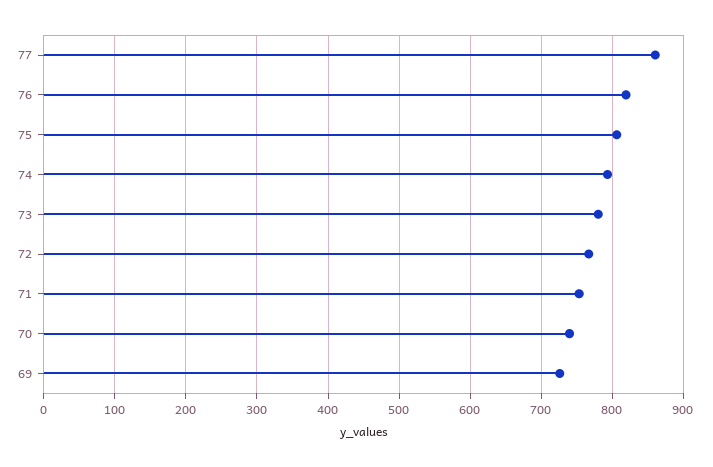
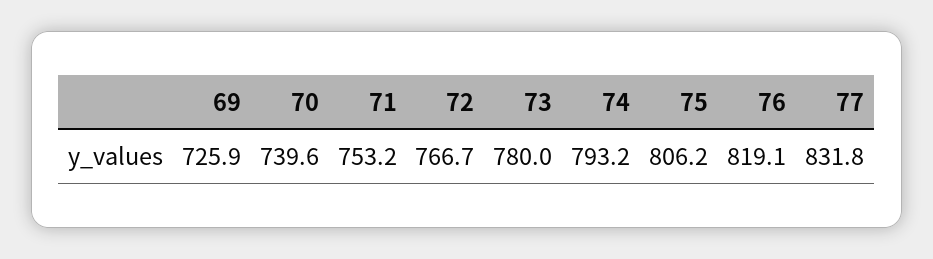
77: 860 -> 831.8

